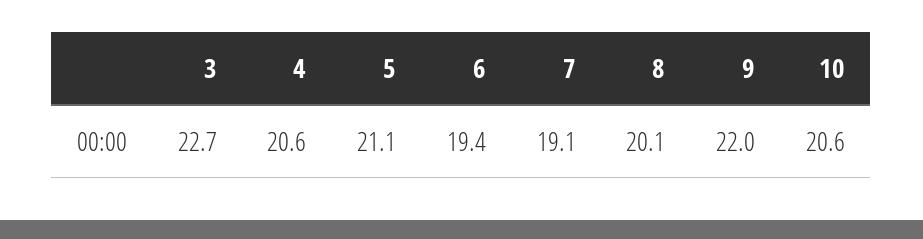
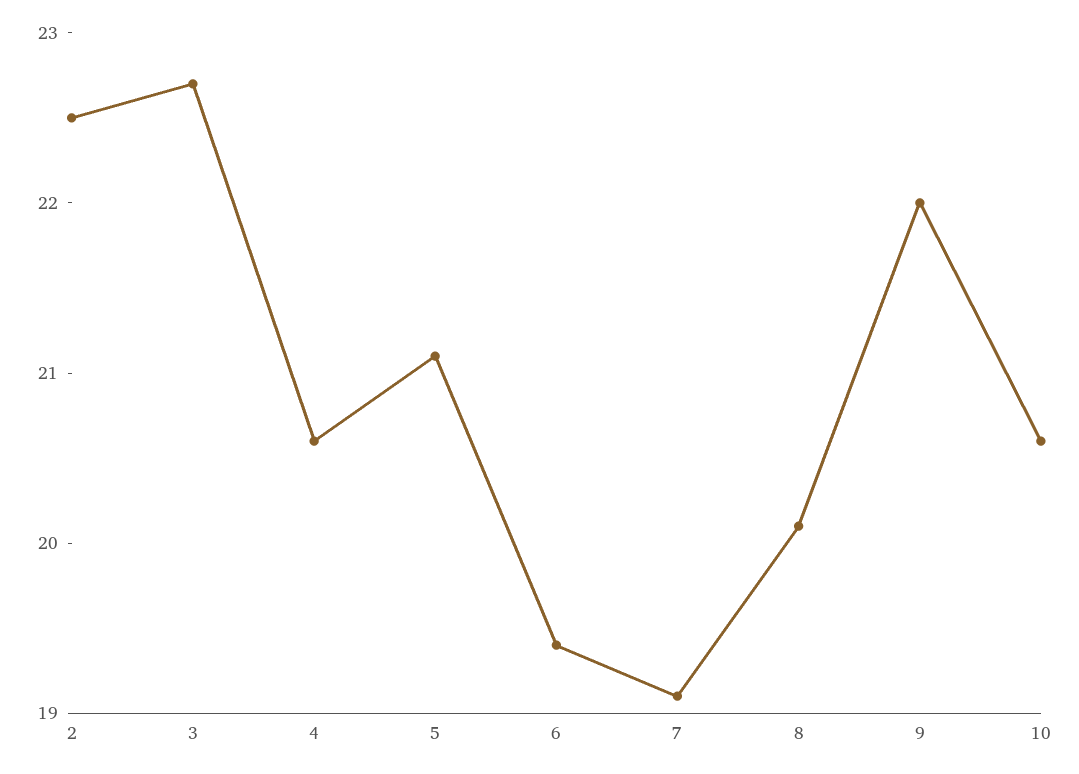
2: none -> 22.5

